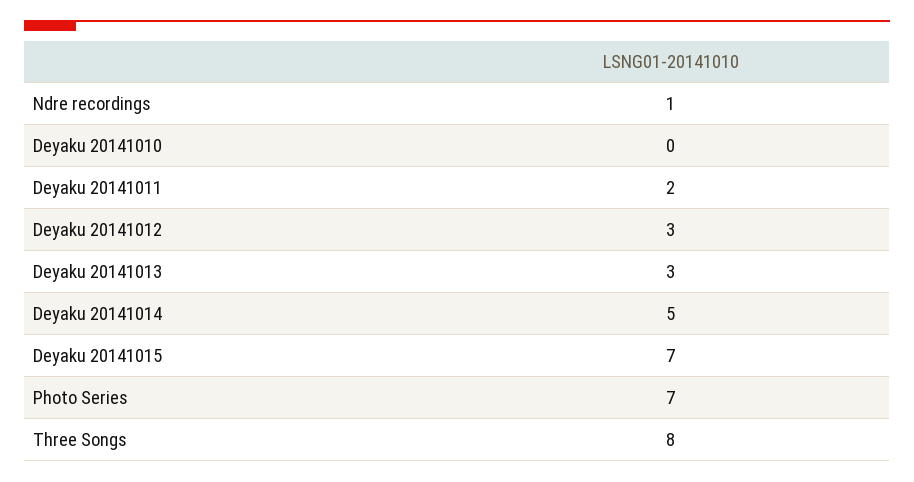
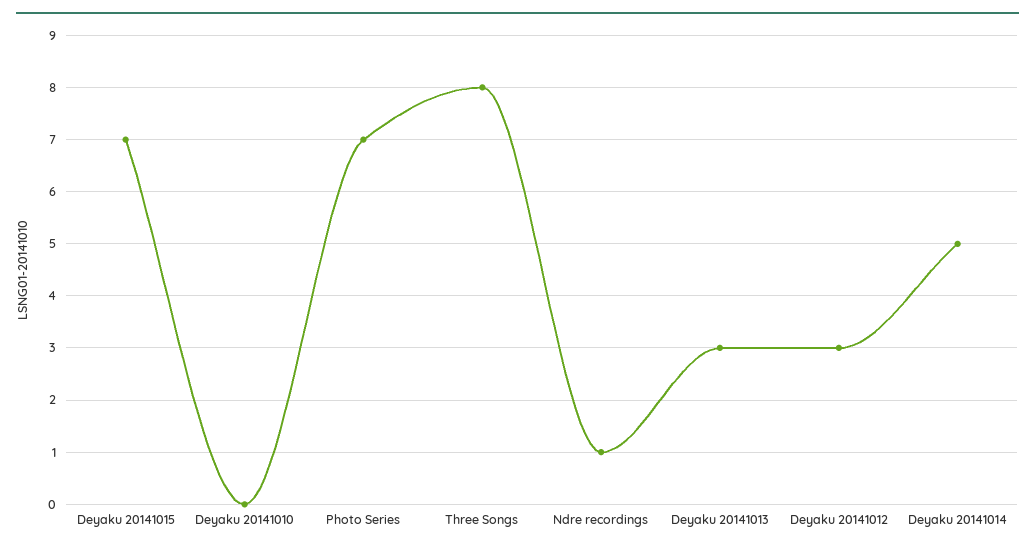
Deyaku 20141011: 2 -> none

